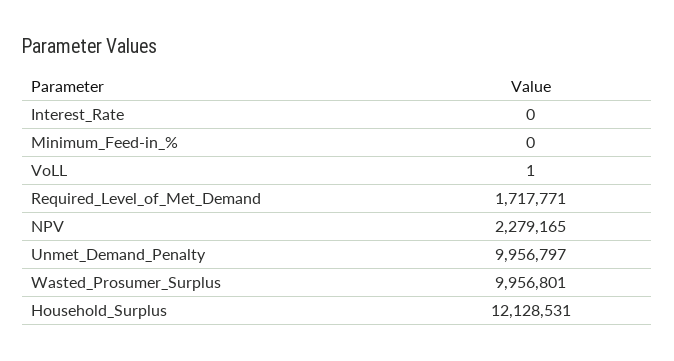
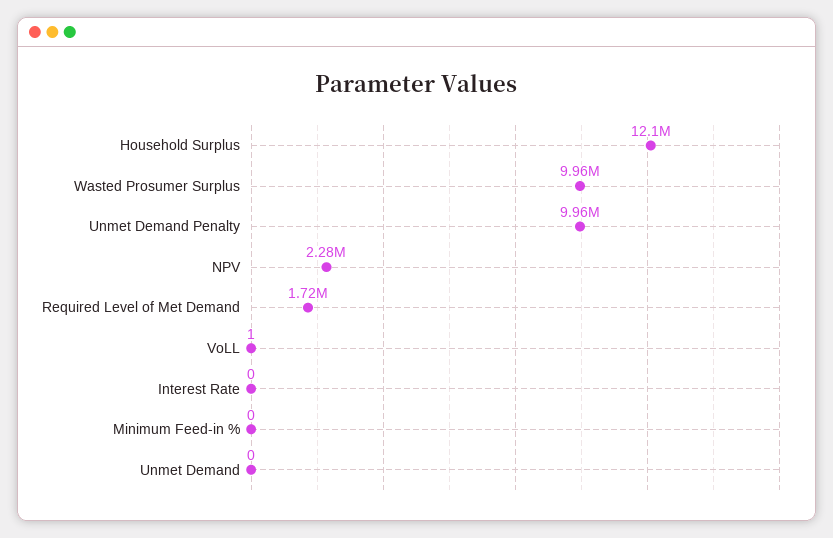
Unmet Demand: none -> 0

